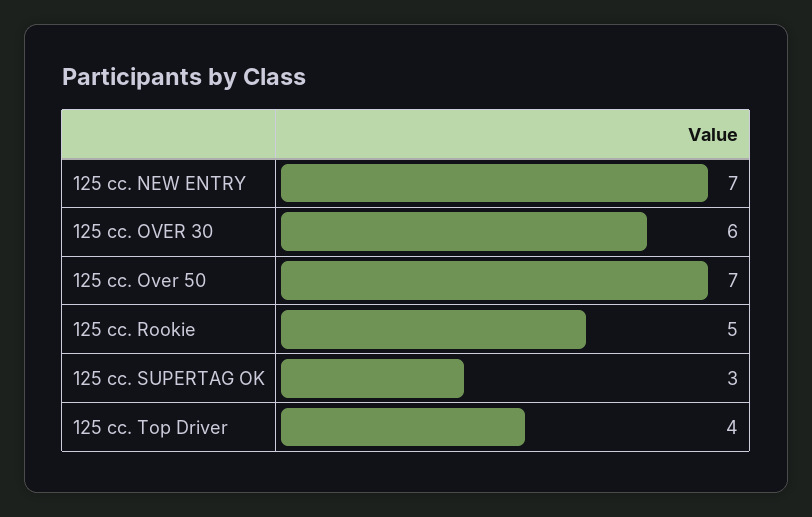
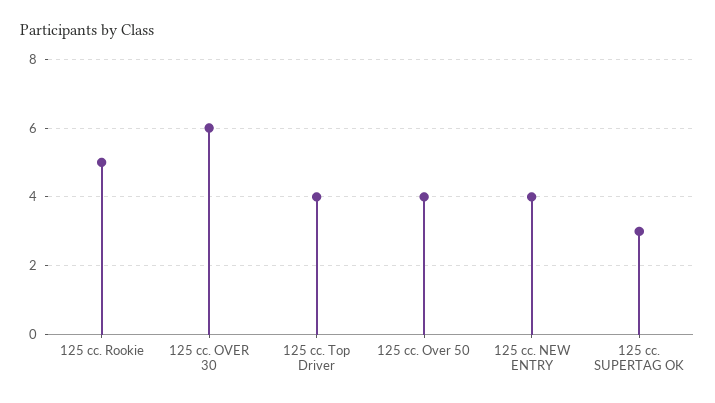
125 cc. NEW ENTRY: 7 -> 4
125 cc. Over 50: 7 -> 4

